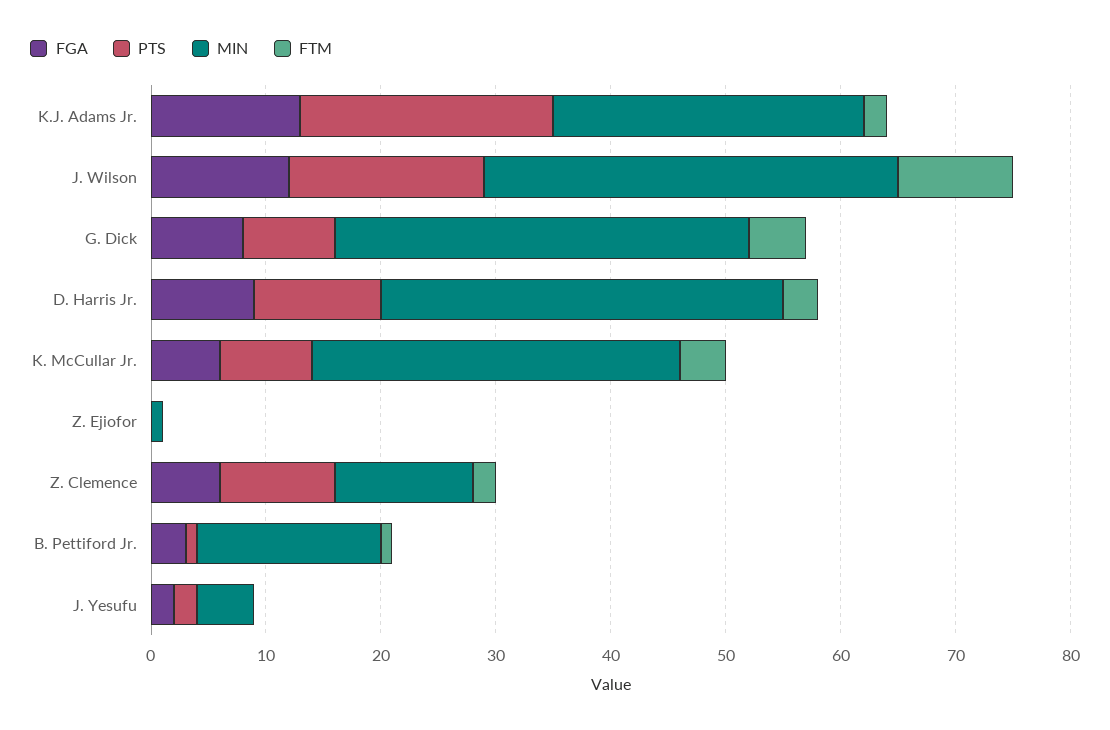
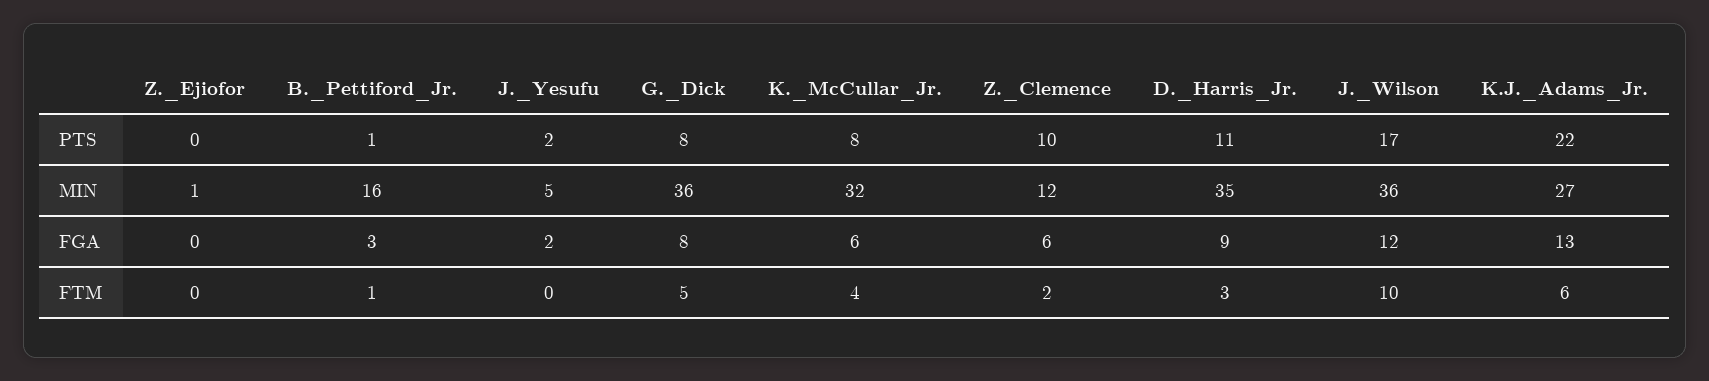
FTM, K.J. Adams Jr.: 2 -> 6

